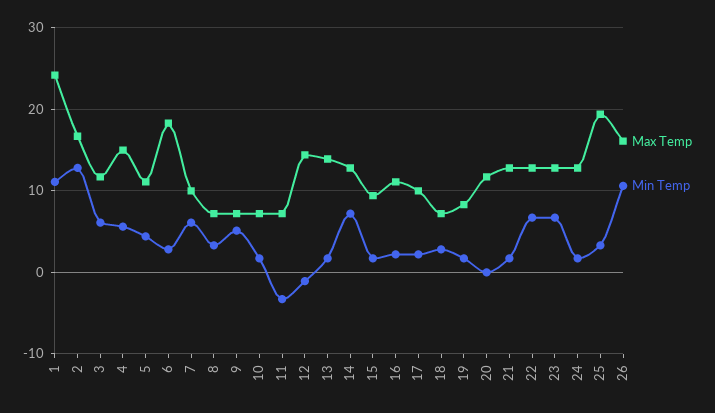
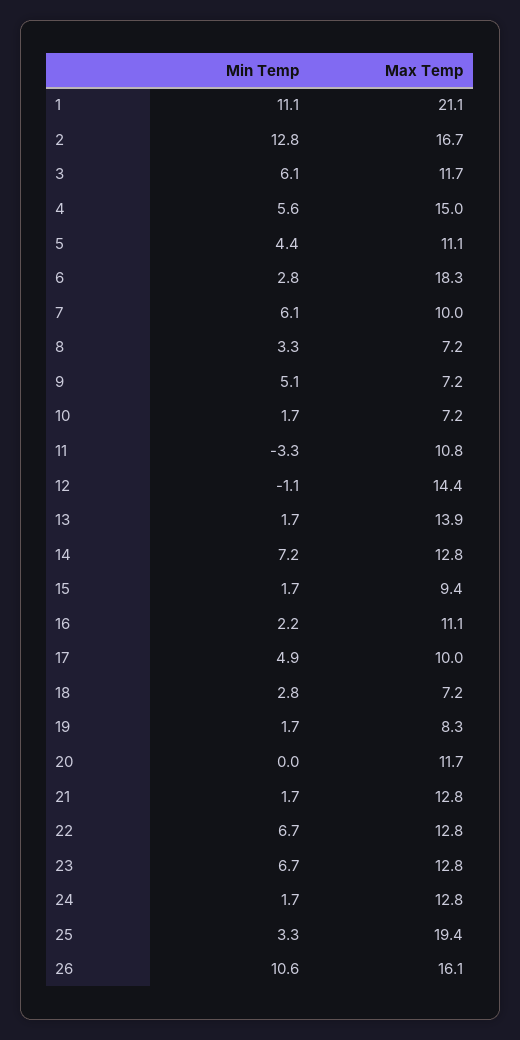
Max Temp, 1: 24 -> 21.1
Max Temp, 11: 7 -> 10.8
Min Temp, 17: 2 -> 4.9

